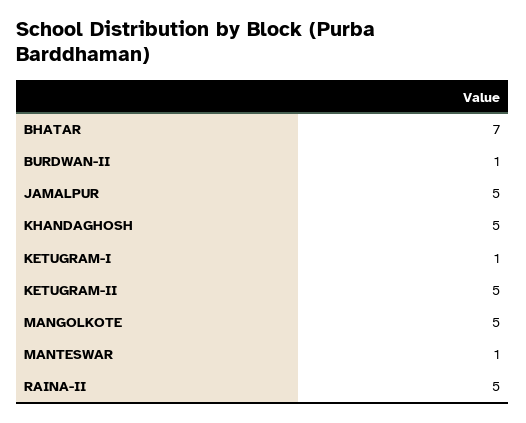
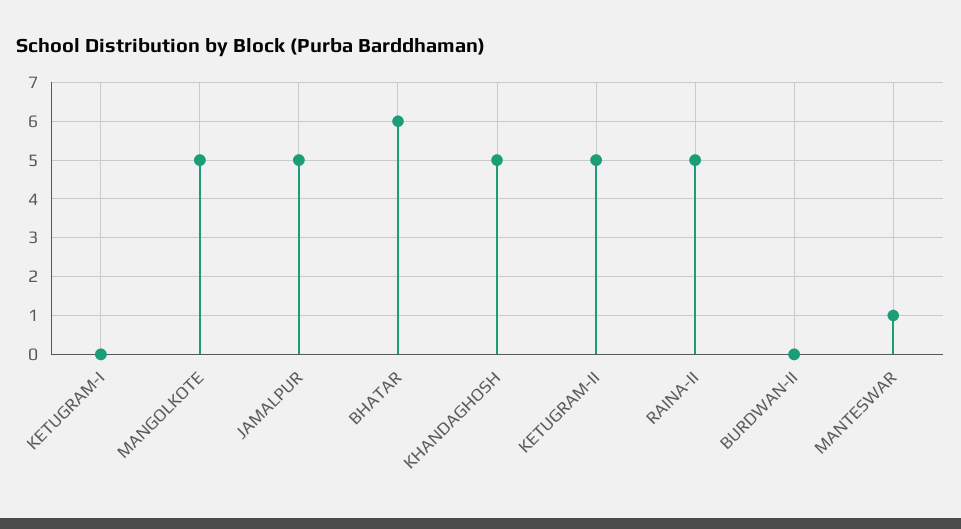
BHATAR: 7 -> 6
BURDWAN-II: 1 -> 0
KETUGRAM-I: 1 -> 0

